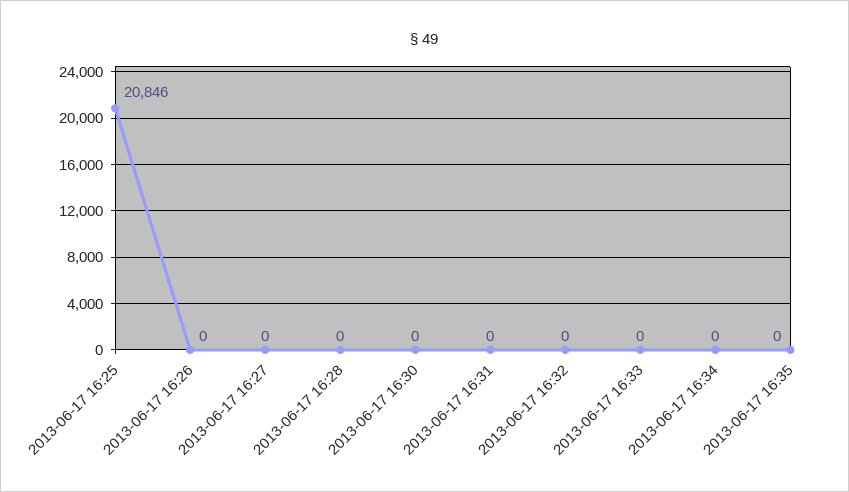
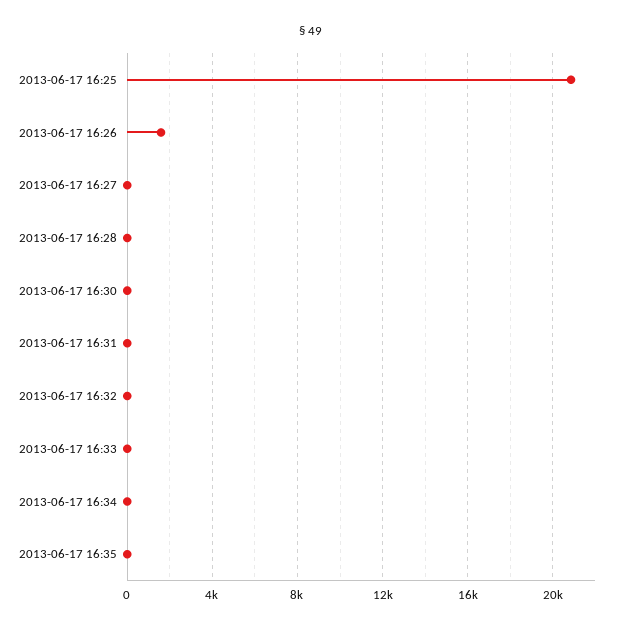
2013-06-17 16:26: 0 -> 1500

